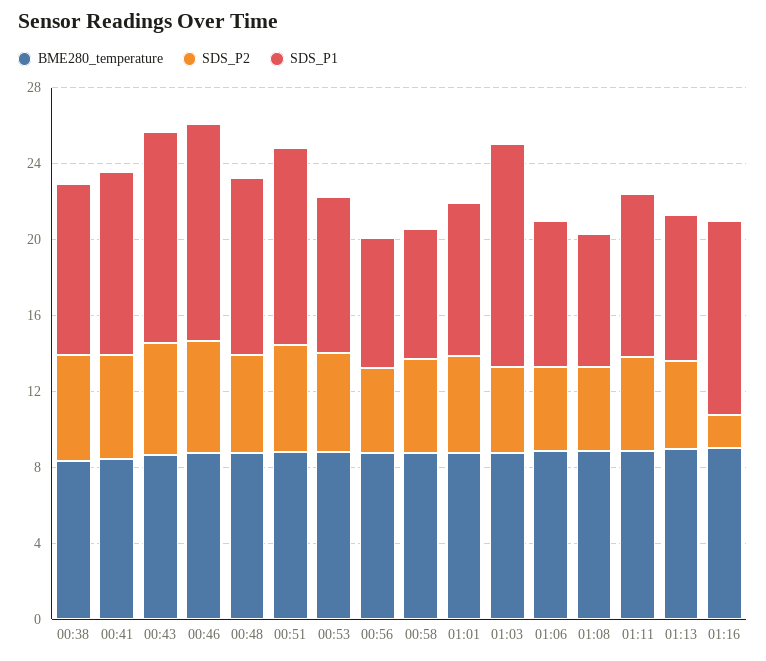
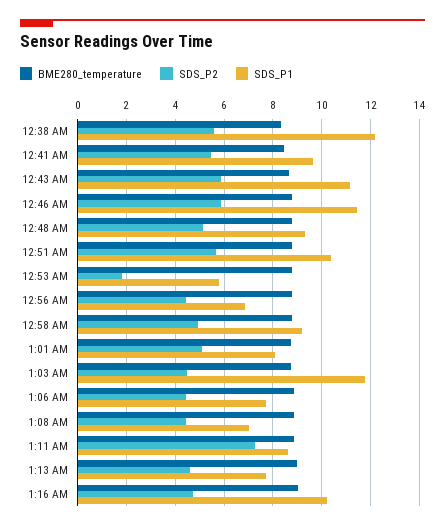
SDS_P1, 00:38: 9 -> 12.25
SDS_P2, 00:53: 5 -> 1.75
SDS_P1, 00:53: 8 -> 5.75
SDS_P1, 00:58: 7 -> 9.25
SDS_P2, 01:11: 5 -> 7.25
SDS_P2, 01:16: 2 -> 4.75

